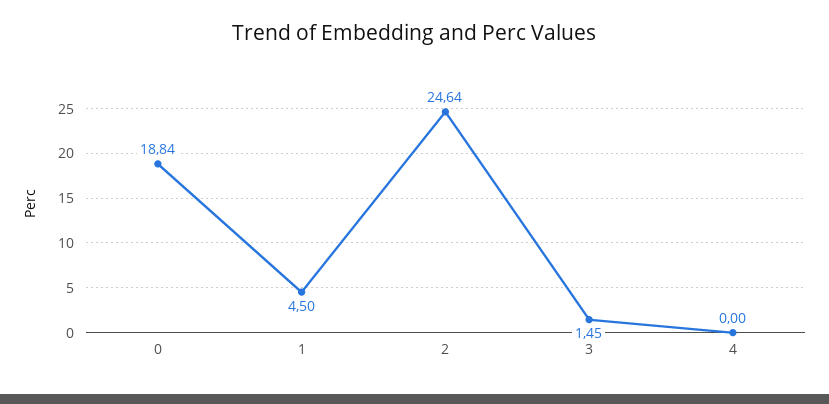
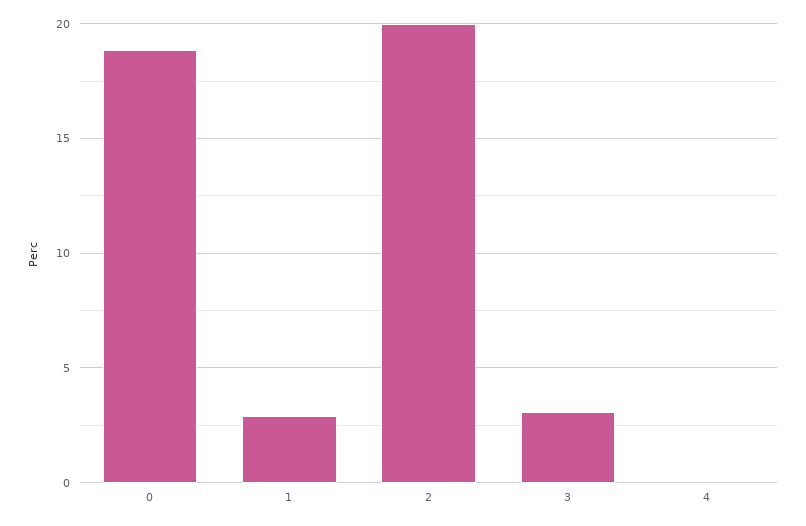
1: 4.5 -> 3
2: 24.64 -> 20
3: 1.45 -> 3

